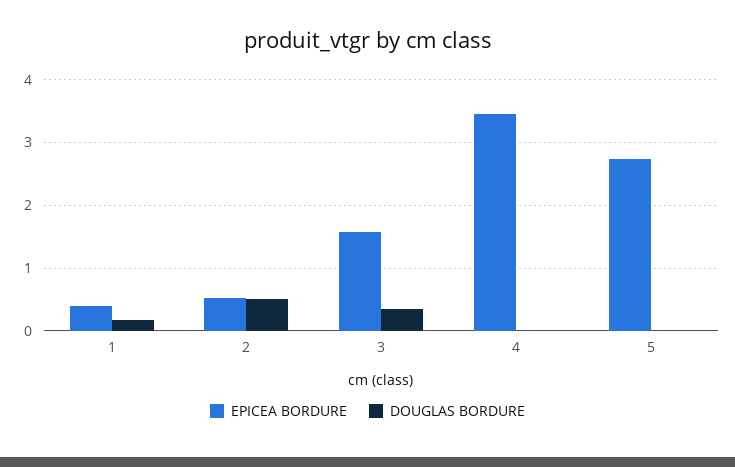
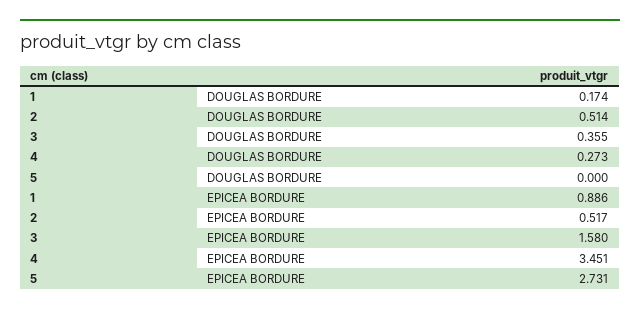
EPICEA BORDURE, 1: 0.4 -> 0.886
DOUGLAS BORDURE, 4: 0 -> 0.273

